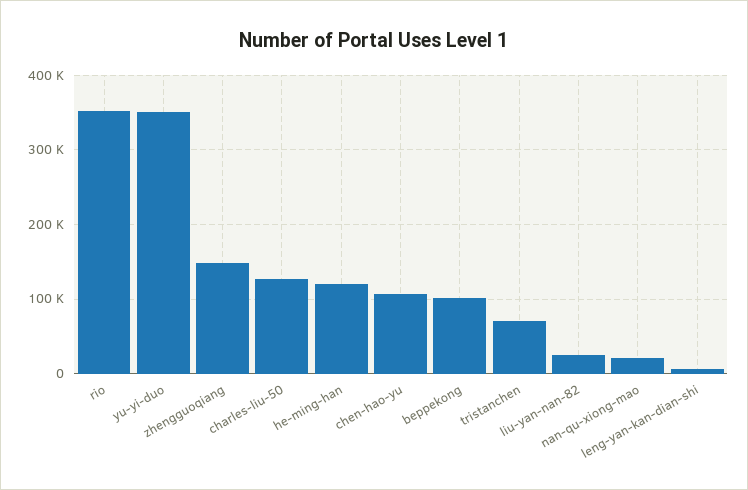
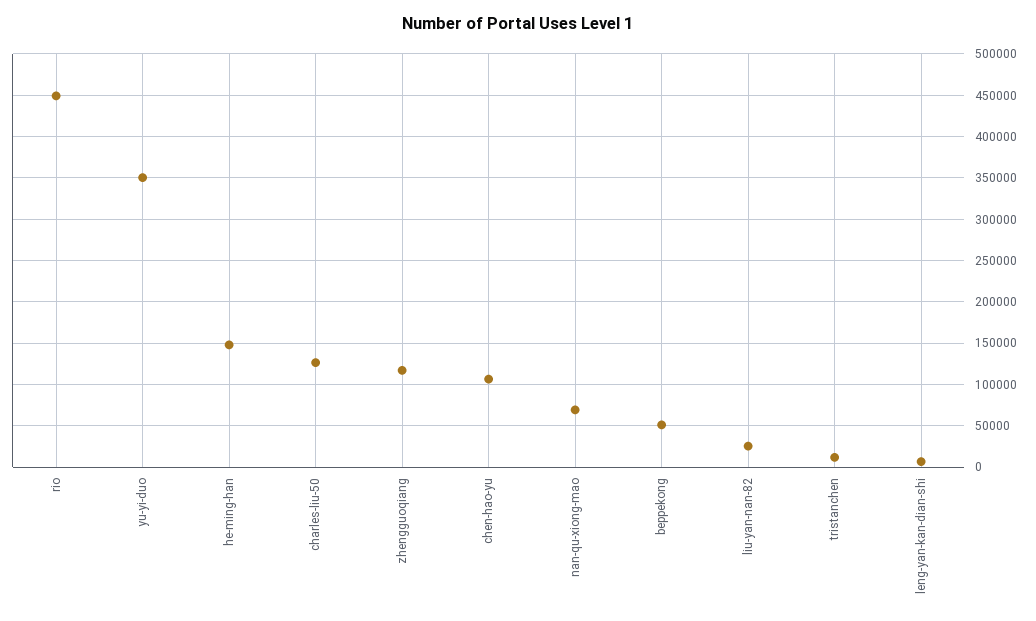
rio: 350000 -> 450000
zhengguoqiang: 150000 -> 120000
he-ming-han: 120000 -> 150000
beppekong: 100000 -> 50000
tristanchen: 70000 -> 10000
nan-qu-xiong-mao: 20000 -> 70000

